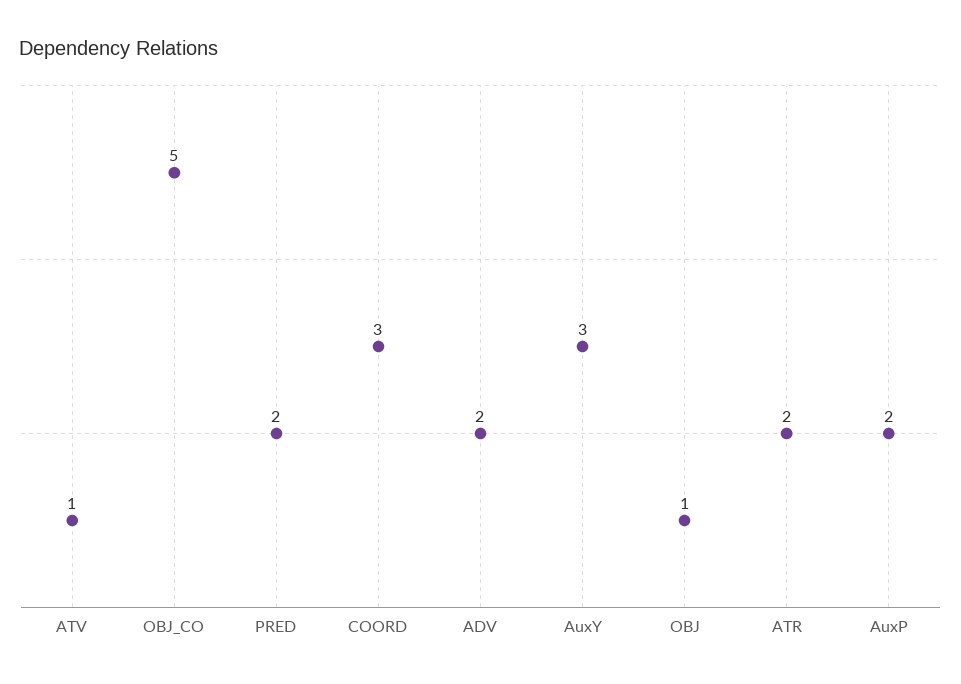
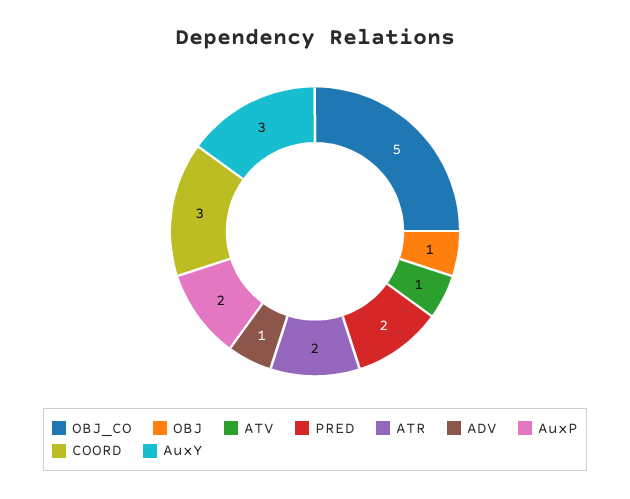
ADV: 2 -> 1

